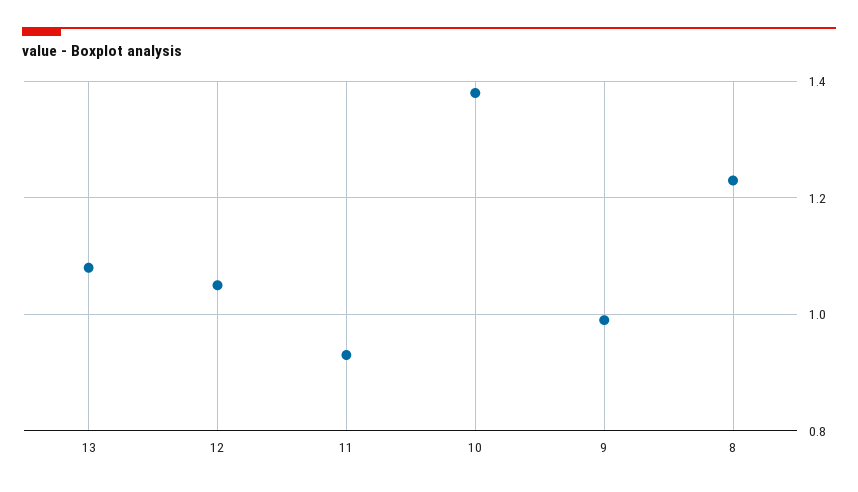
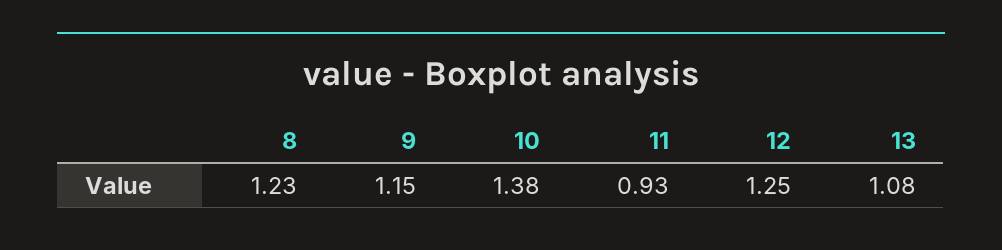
12: 1.05 -> 1.25
9: 1 -> 1.15

